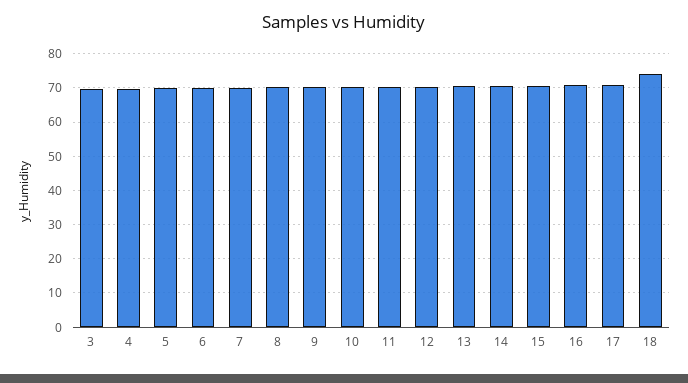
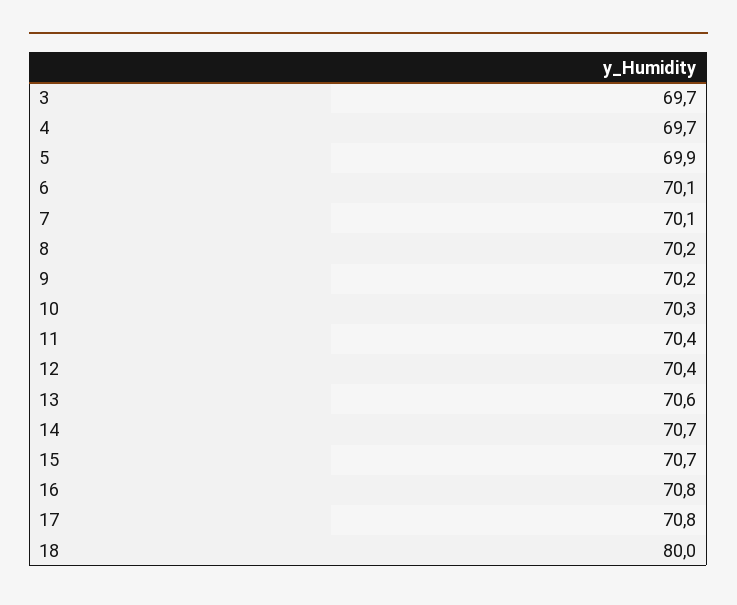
18: 74 -> 80

